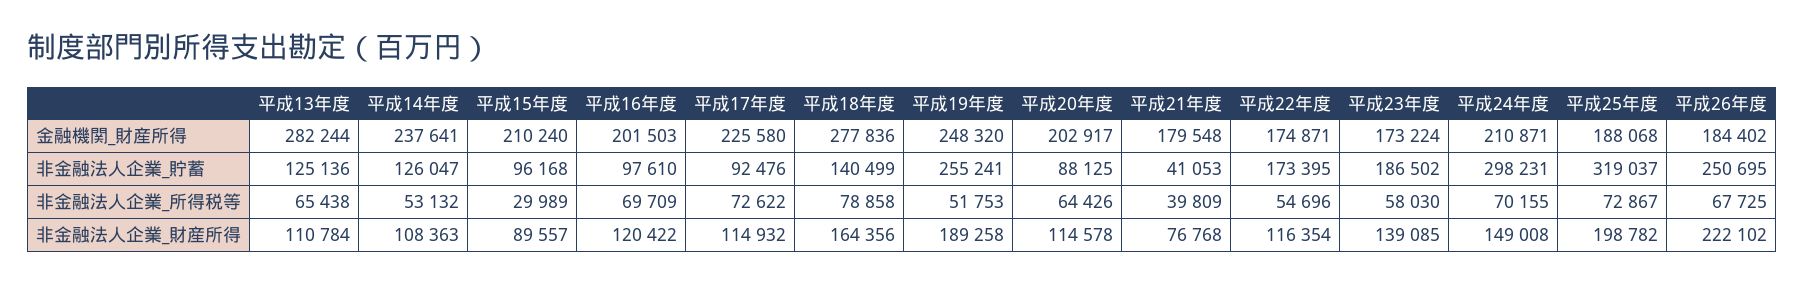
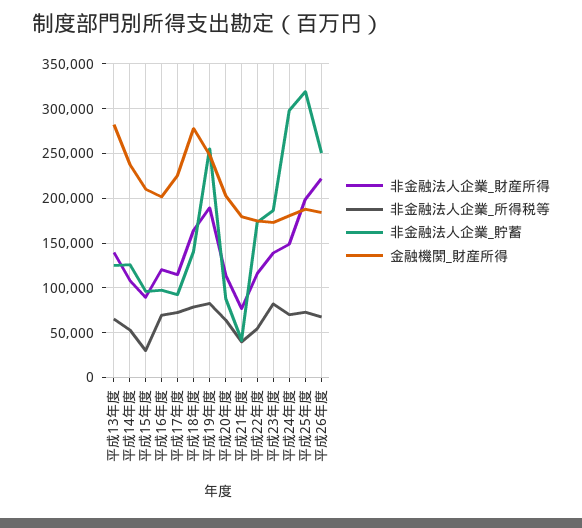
金融機関_財産所得, 平成24年度: 210871 -> 180000
非金融法人企業_所得税等, 平成19年度: 51753 -> 80000
非金融法人企業_所得税等, 平成23年度: 58030 -> 80000
非金融法人企業_財産所得, 平成13年度: 110784 -> 140000

